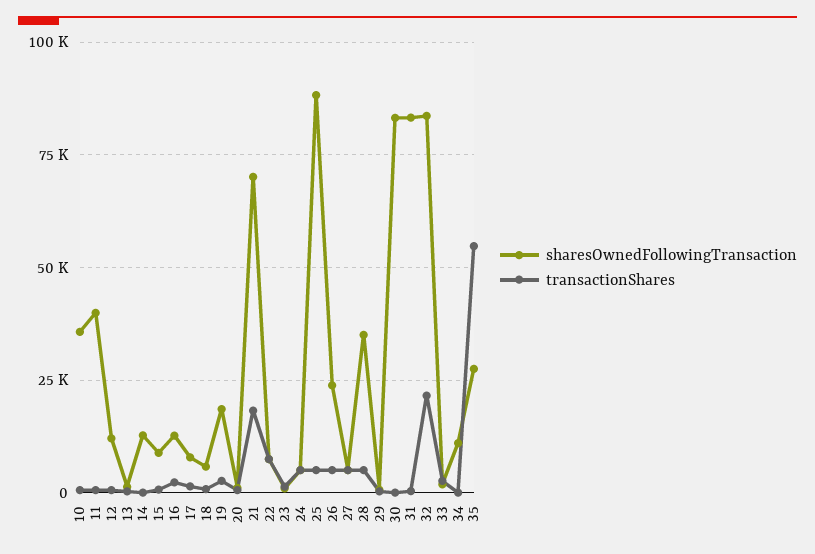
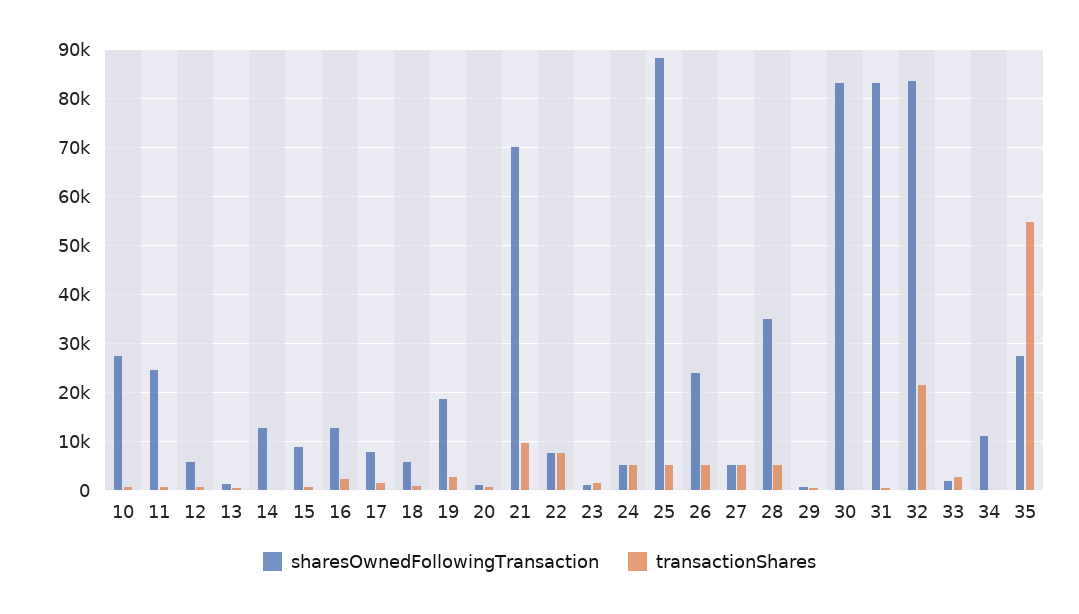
sharesOwnedFollowingTransaction, 10: 35000 -> 28000
sharesOwnedFollowingTransaction, 11: 40000 -> 24000
sharesOwnedFollowingTransaction, 12: 12500 -> 6000
transactionShares, 21: 17500 -> 10000

